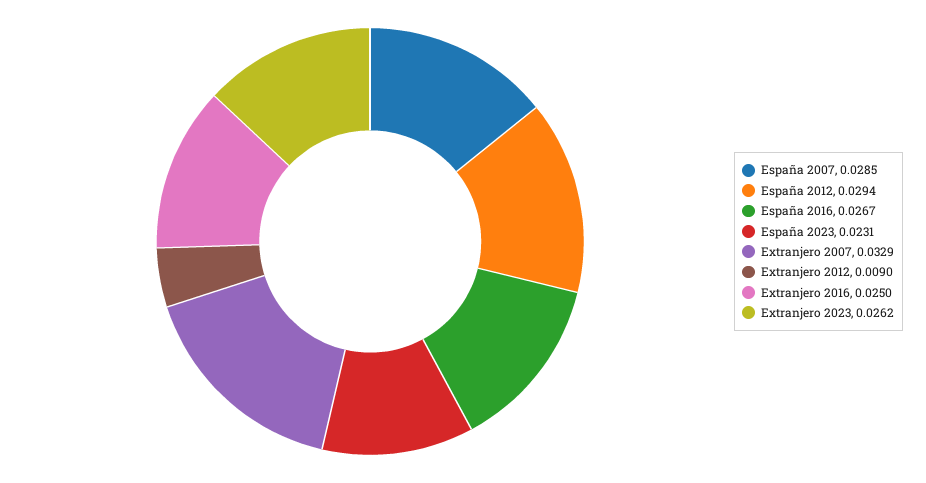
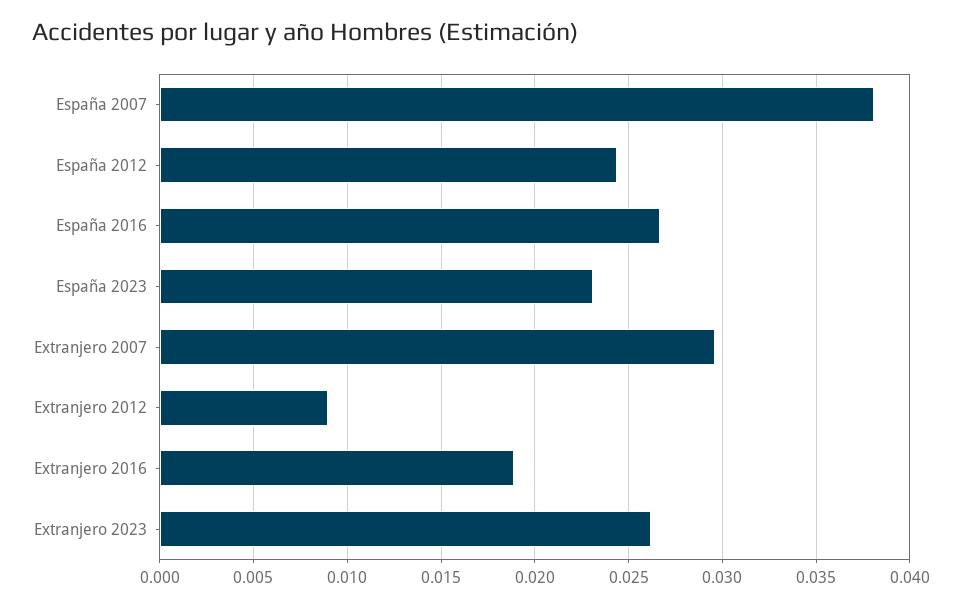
España 2007: 0.0285 -> 0.038
España 2012: 0.0294 -> 0.0245
Extranjero 2007: 0.0329 -> 0.0295
Extranjero 2016: 0.025 -> 0.019

